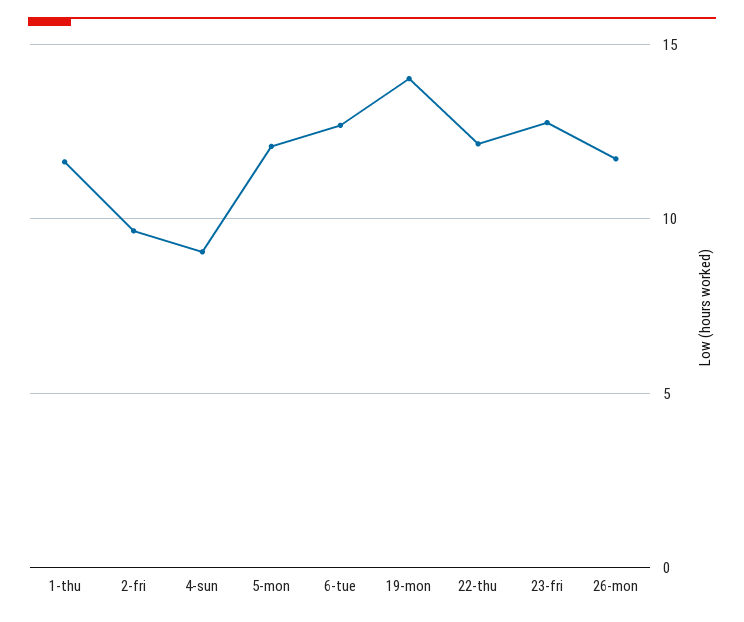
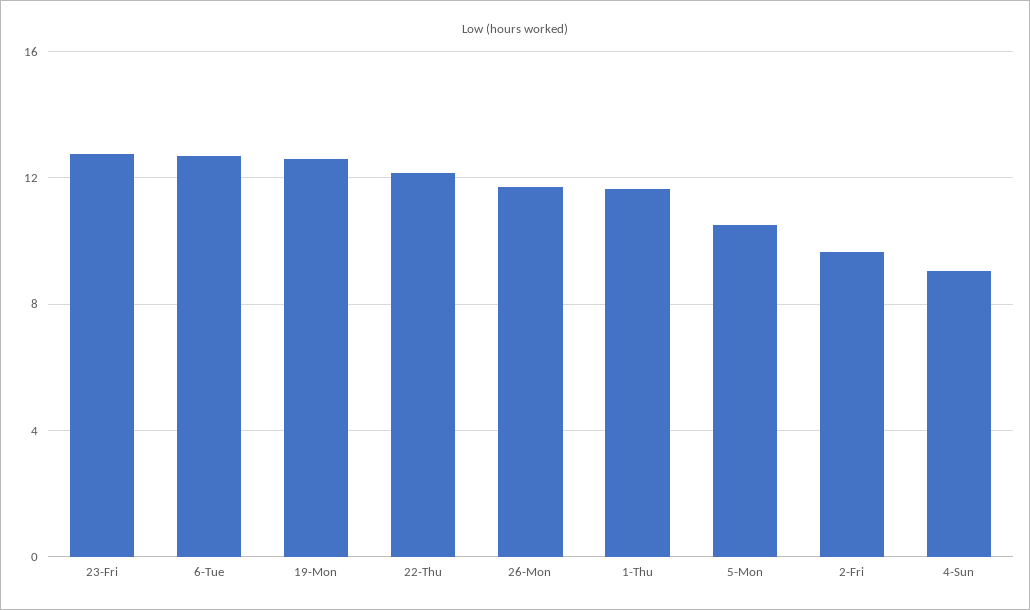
5-mon: 12 -> 10.5
19-mon: 14 -> 12.5

